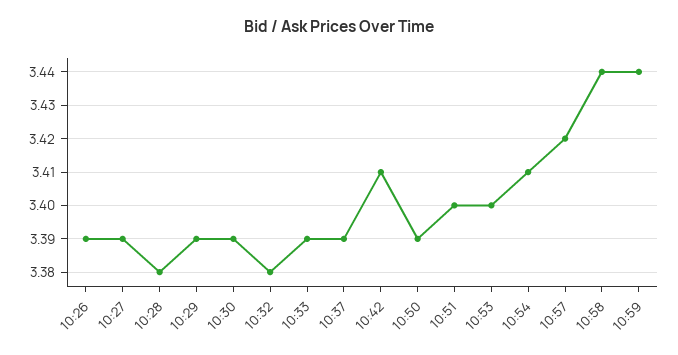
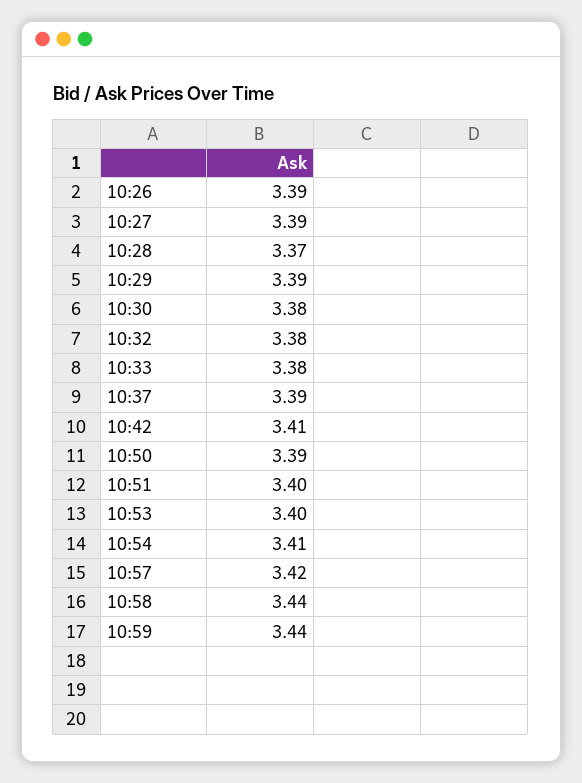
10:28: 3.38 -> 3.37
10:30: 3.39 -> 3.38
10:33: 3.39 -> 3.38

